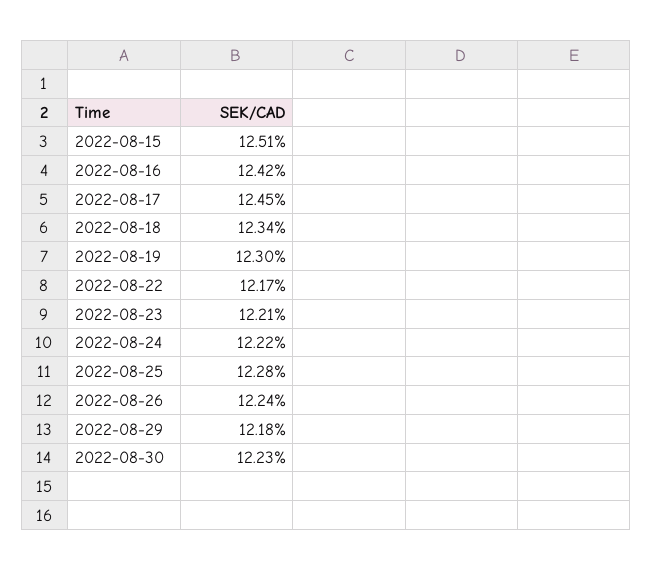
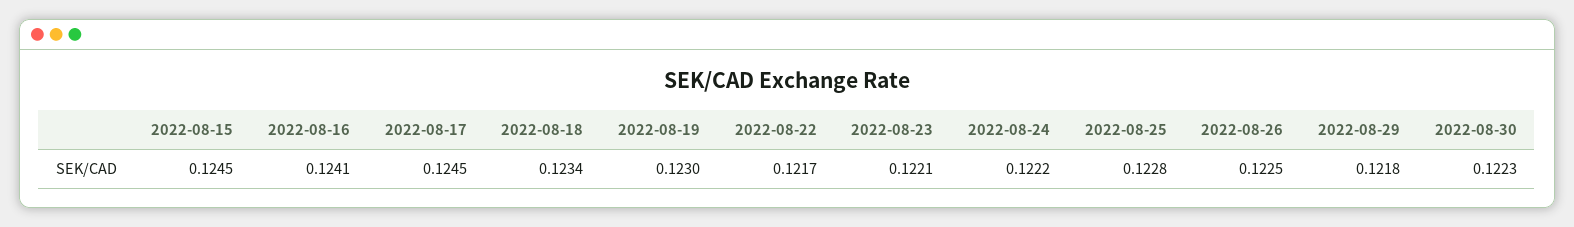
2022-08-15: 0.1251 -> 0.1245
2022-08-16: 0.1242 -> 0.1241
2022-08-26: 0.1224 -> 0.1225

